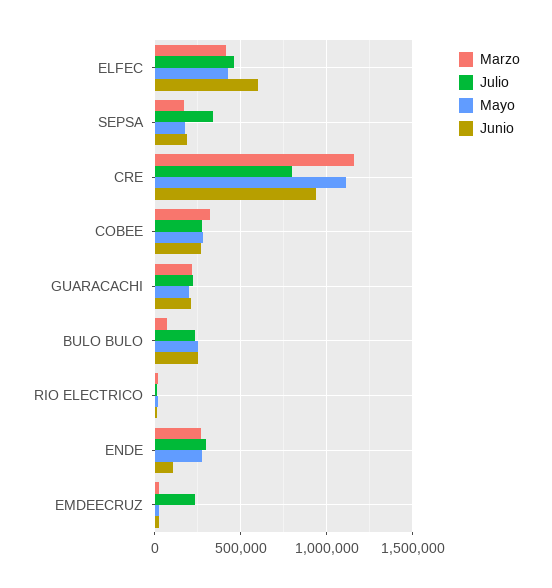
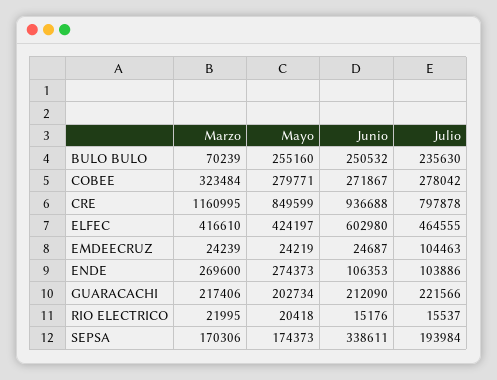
Julio, SEPSA: 350000 -> 193984
Junio, SEPSA: 200000 -> 338611
Mayo, CRE: 1100000 -> 849599
Julio, ENDE: 300000 -> 103886
Julio, EMDEECRUZ: 250000 -> 104463

